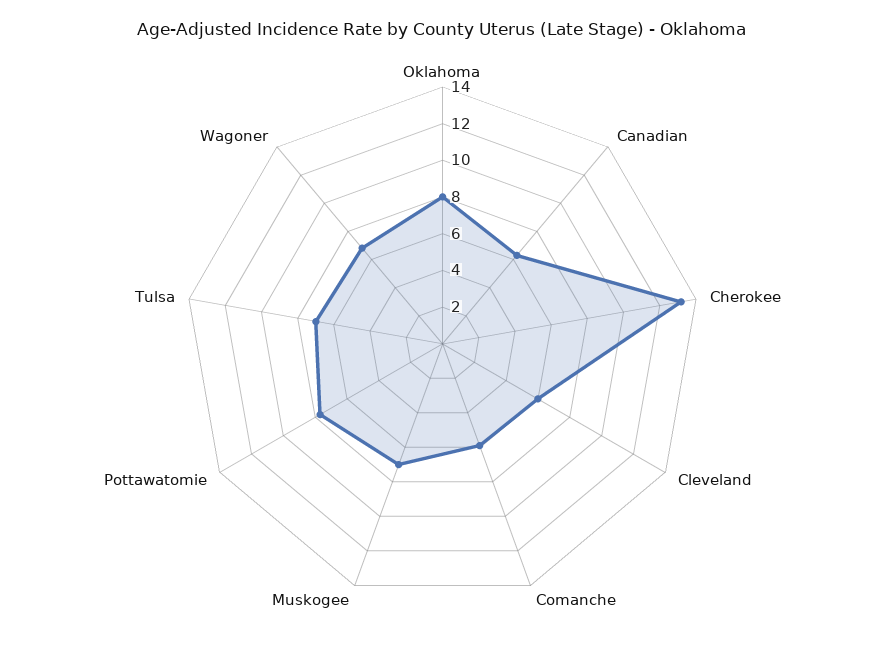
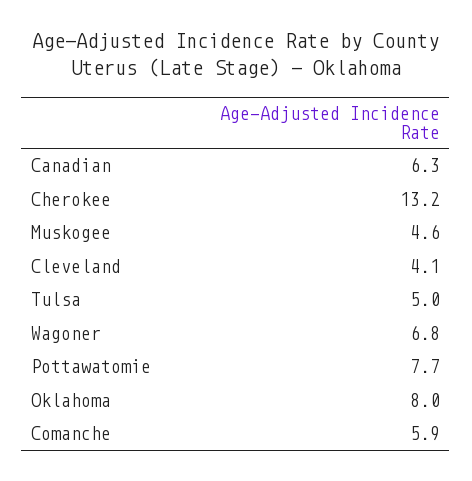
Cleveland: 6 -> 4.1
Muskogee: 7 -> 4.6
Tulsa: 7 -> 5

